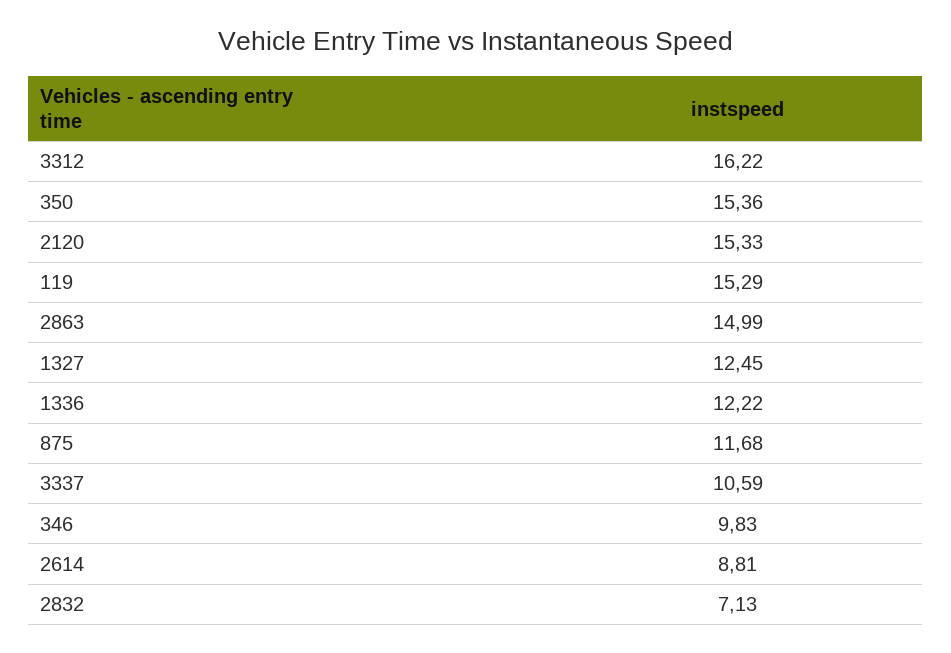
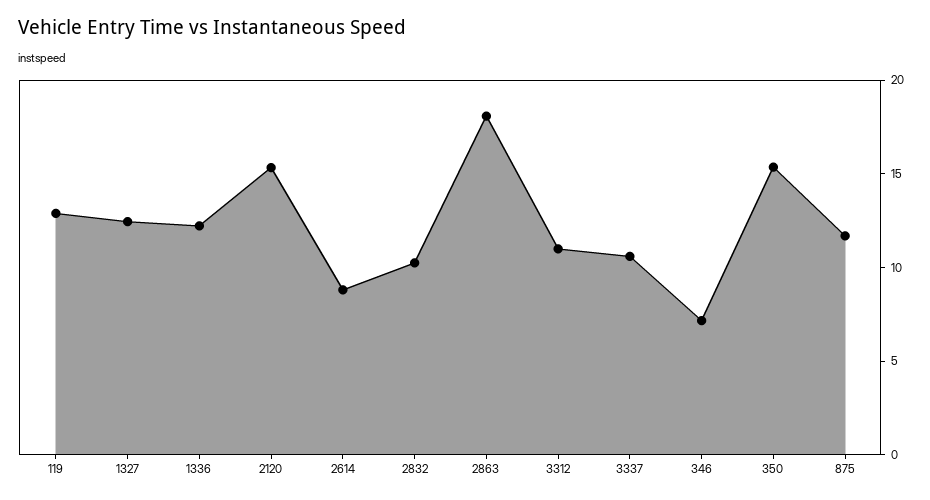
3312: 16.22 -> 11
119: 15.29 -> 13
2863: 14.99 -> 18
346: 9.83 -> 7
2832: 7.13 -> 10

